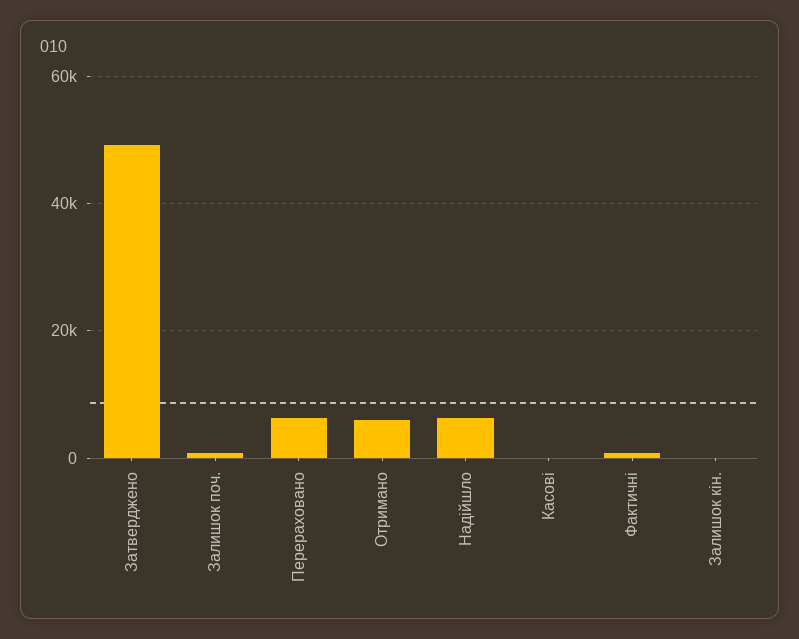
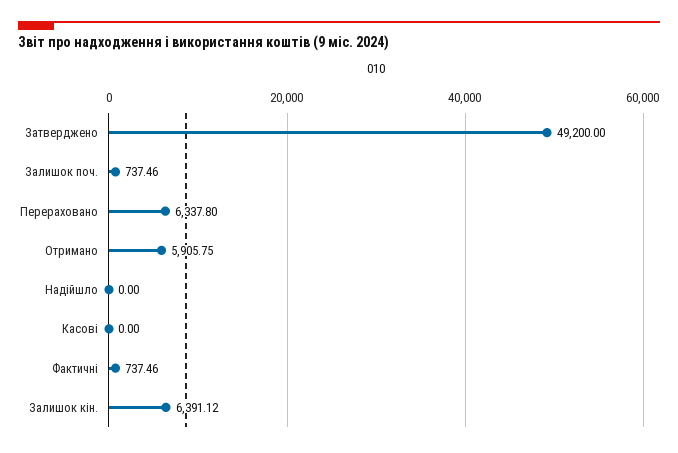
Надійшло: 6000 -> 0
Залишок кін.: 0 -> 6391.12

